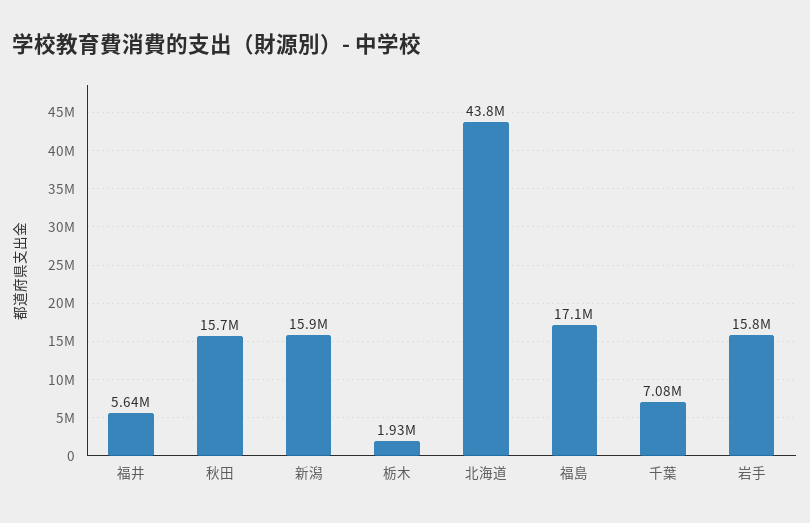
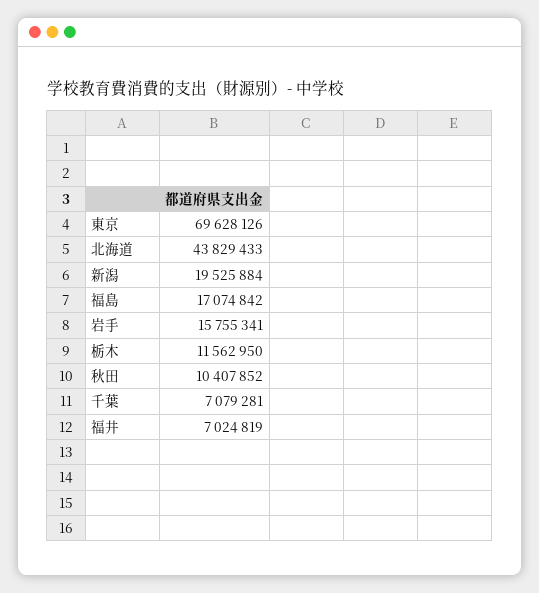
福井: 5640000 -> 7024819
秋田: 15700000 -> 10407852
新潟: 15900000 -> 19525884
栃木: 1930000 -> 11562950
東京: none -> 69628126

